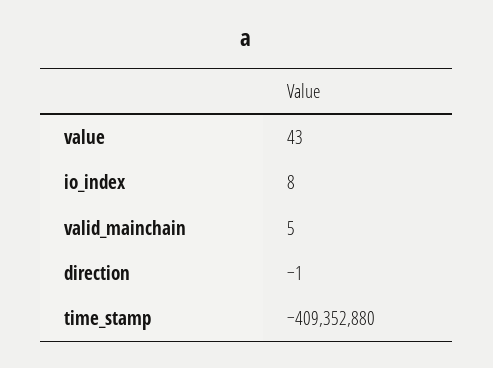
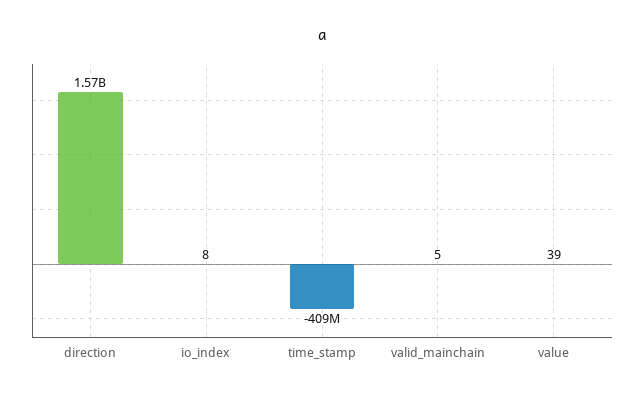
value: 43 -> 39
direction: -1 -> 1570000000

